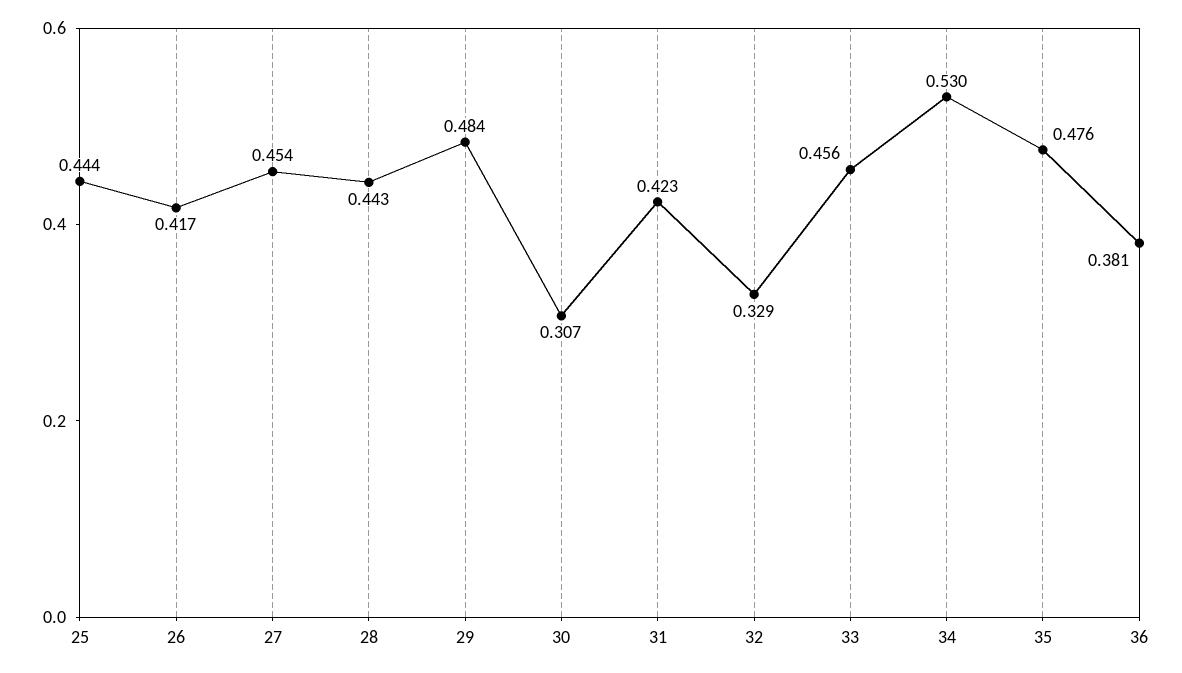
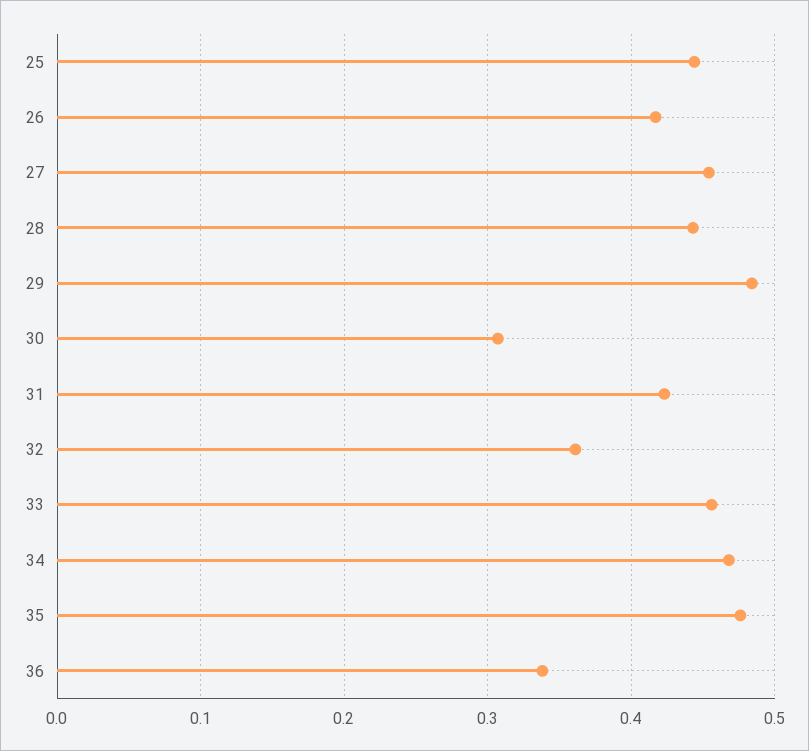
32: 0.329 -> 0.36
34: 0.53 -> 0.47
36: 0.381 -> 0.34

